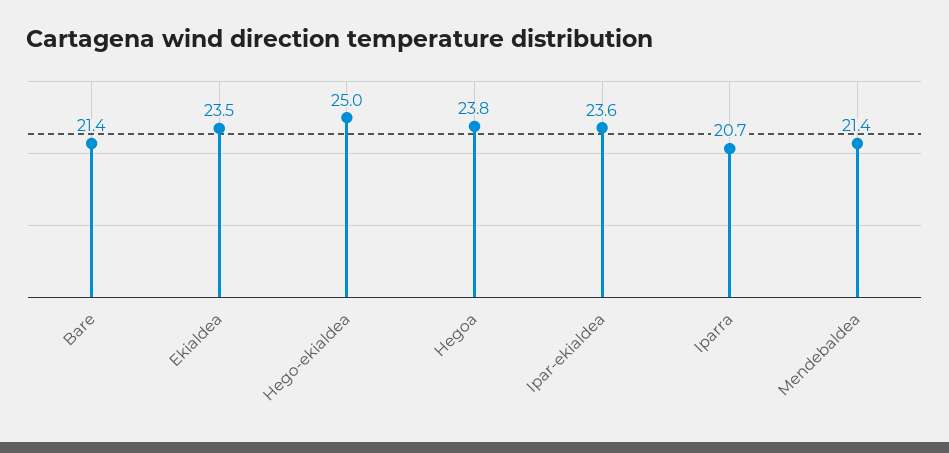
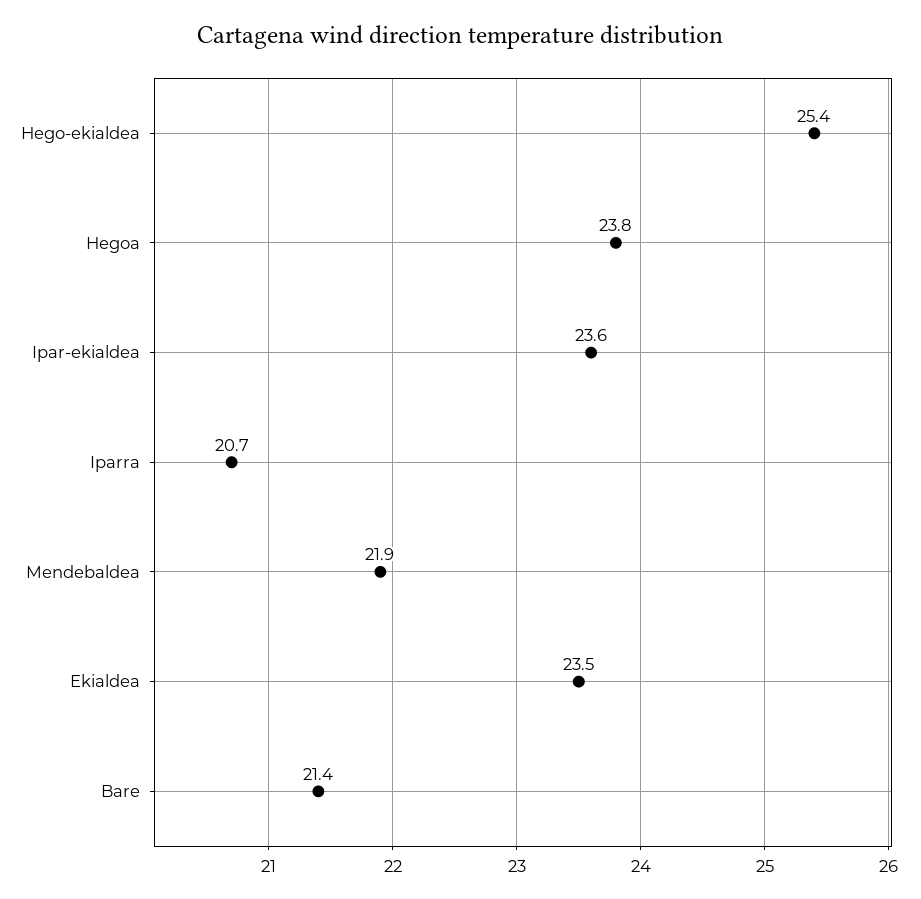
Hego-ekialdea: 25 -> 25.4
Mendebaldea: 21.4 -> 21.9

